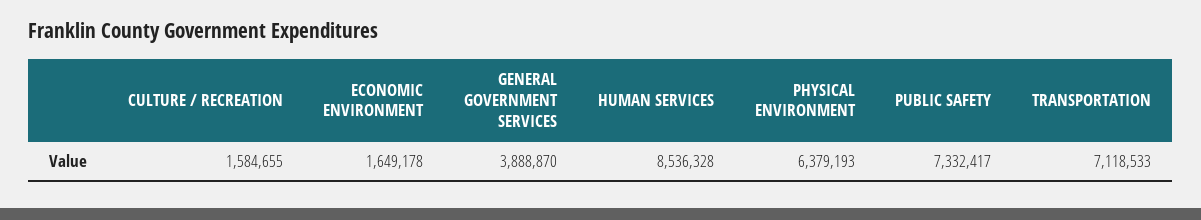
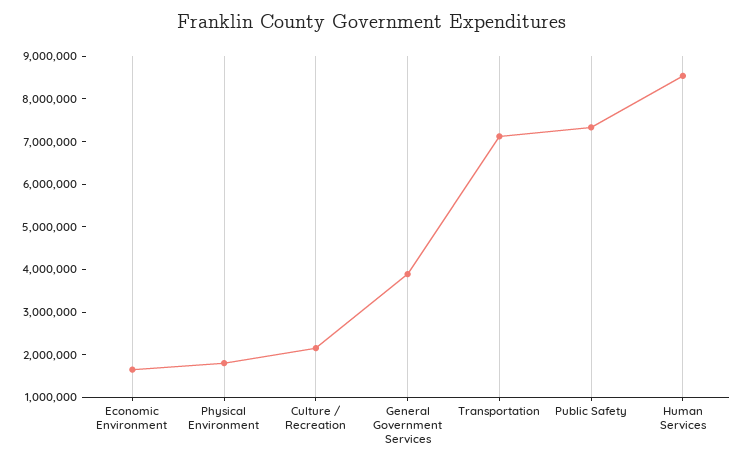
CULTURE / RECREATION: 1584655 -> 2200000
PHYSICAL ENVIRONMENT: 6379193 -> 1800000

